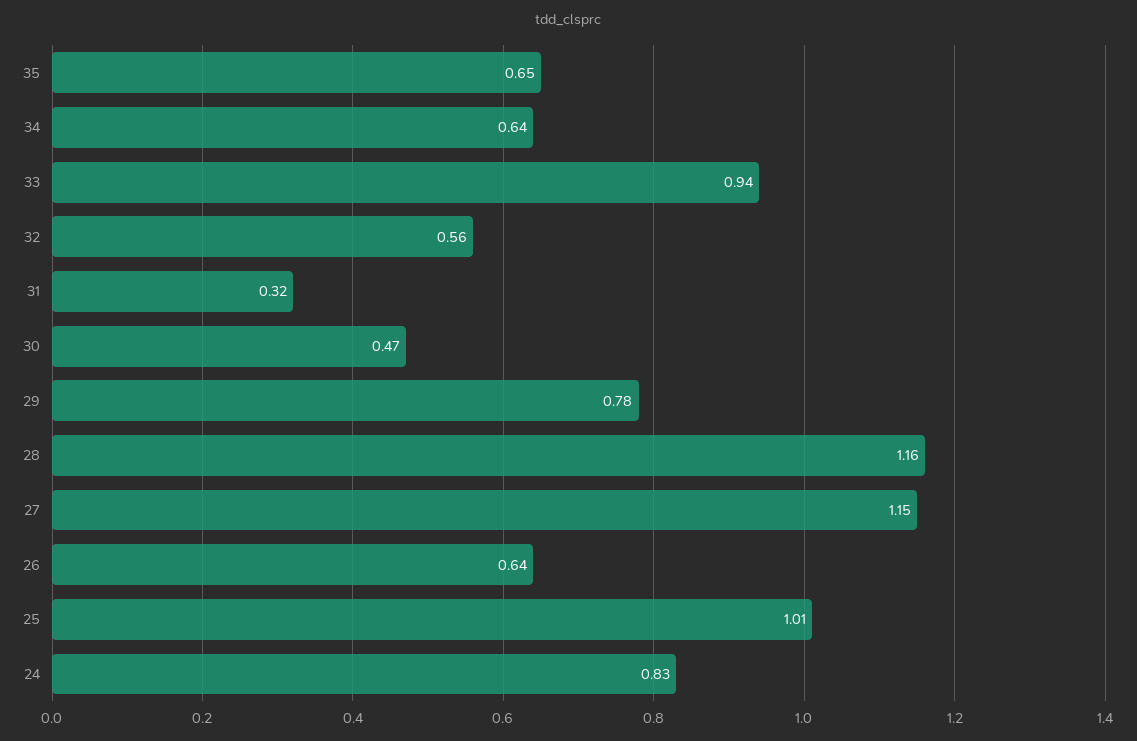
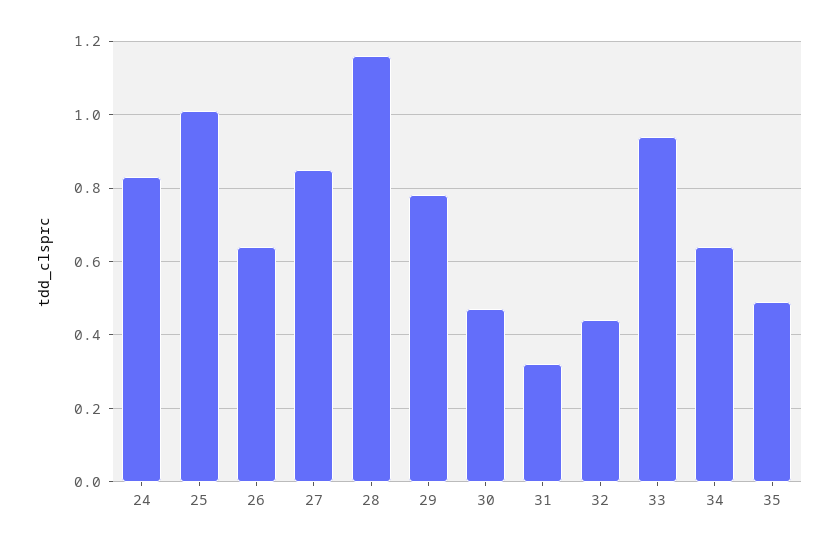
35: 0.65 -> 0.5
32: 0.56 -> 0.45
27: 1.15 -> 0.85

